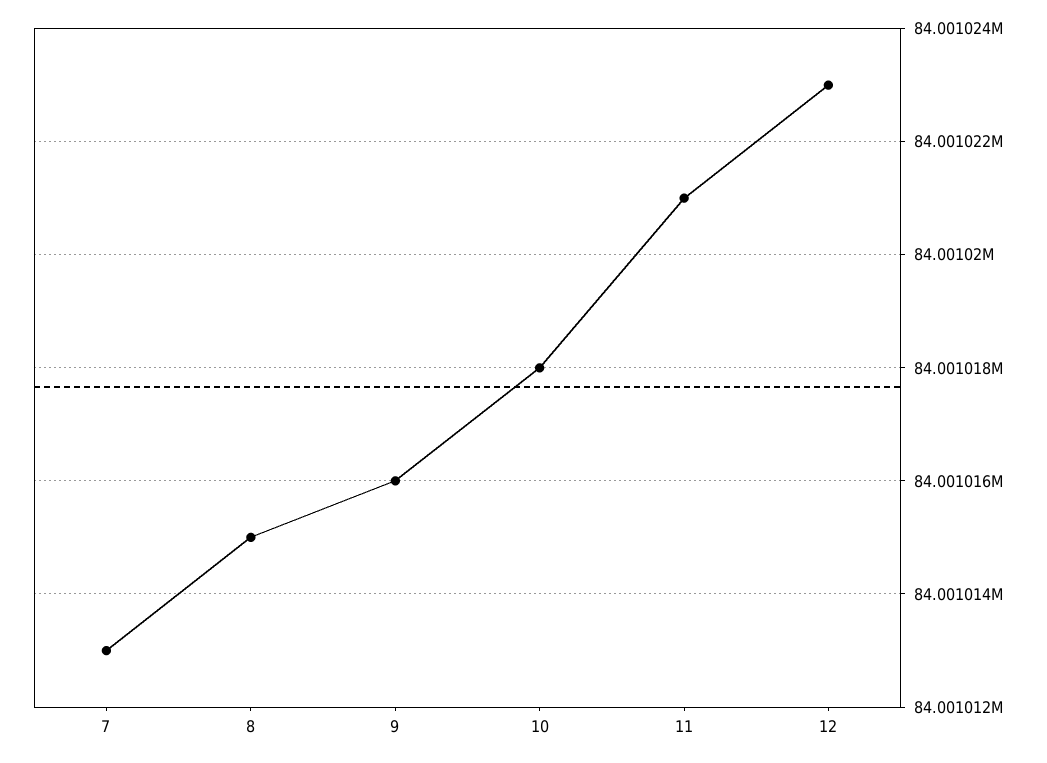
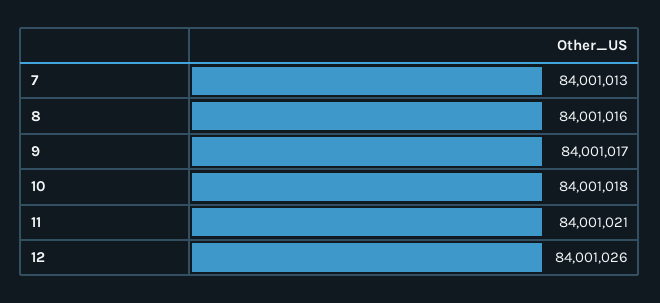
8: 84001015 -> 84001016
9: 84001016 -> 84001017
12: 84001023 -> 84001026

